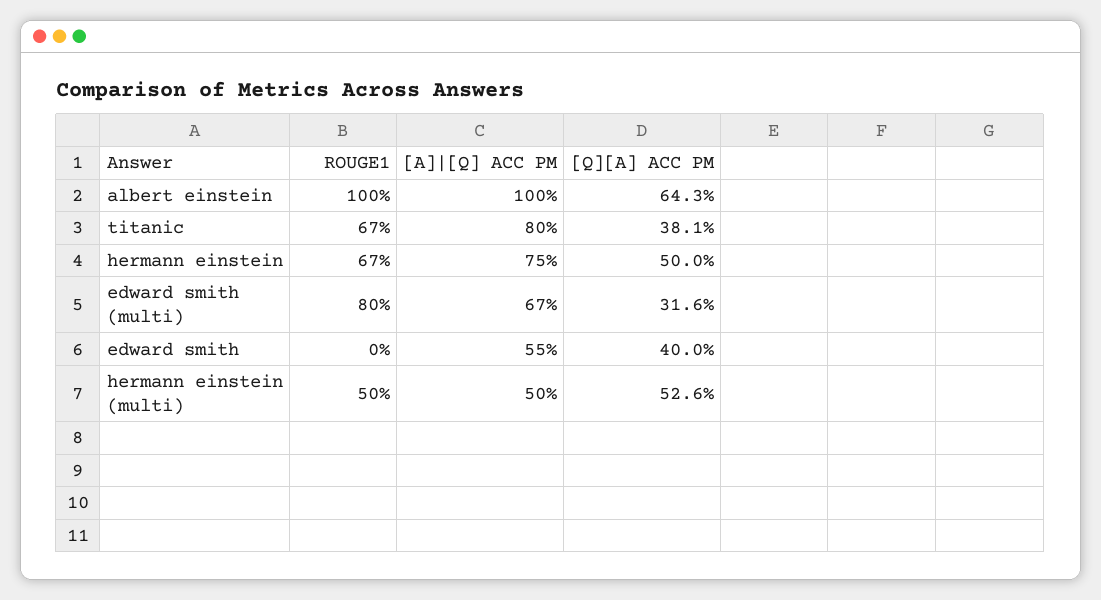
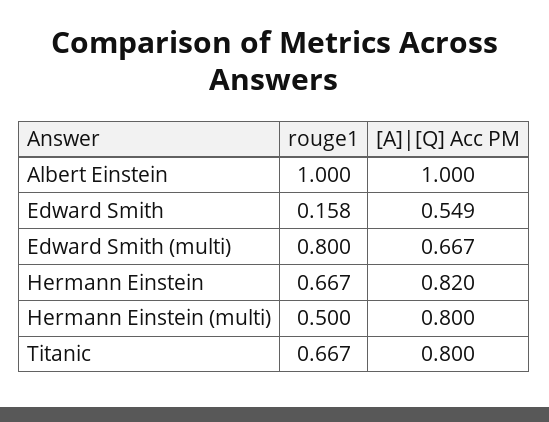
[Q][A] ACC PM, albert einstein: 0.643 -> none
[Q][A] ACC PM, titanic: 0.381 -> none
[A]|[Q] ACC PM, hermann einstein: 0.75 -> 0.82
[Q][A] ACC PM, hermann einstein: 0.5 -> none
[Q][A] ACC PM, edward smith (multi): 0.316 -> none
ROUGE1, edward smith: 0 -> 0.158
[Q][A] ACC PM, edward smith: 0.4 -> none
[A]|[Q] ACC PM, hermann einstein (multi): 0.5 -> 0.8
[Q][A] ACC PM, hermann einstein (multi): 0.526 -> none

